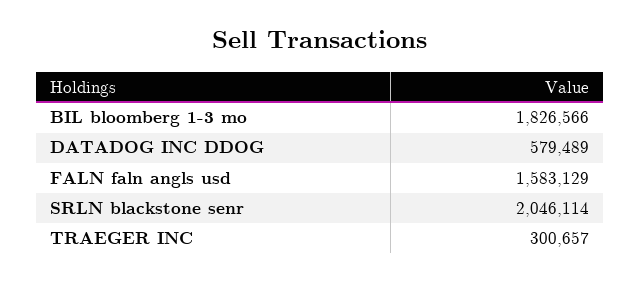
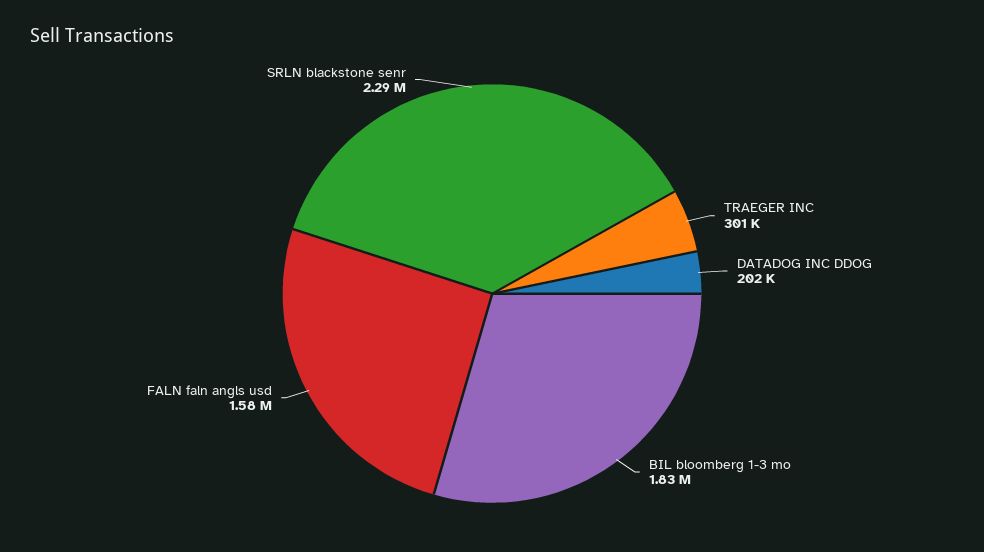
DATADOG INC DDOG: 579489 -> 202000
SRLN blackstone senr: 2046114 -> 2290000

